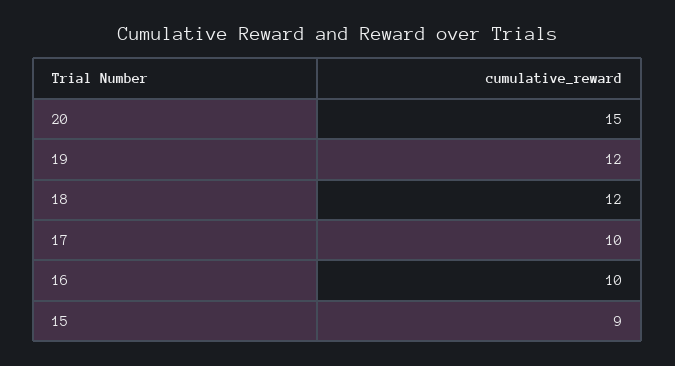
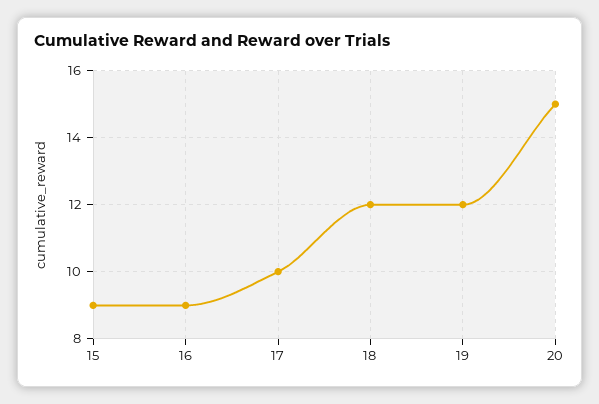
16: 10 -> 9

